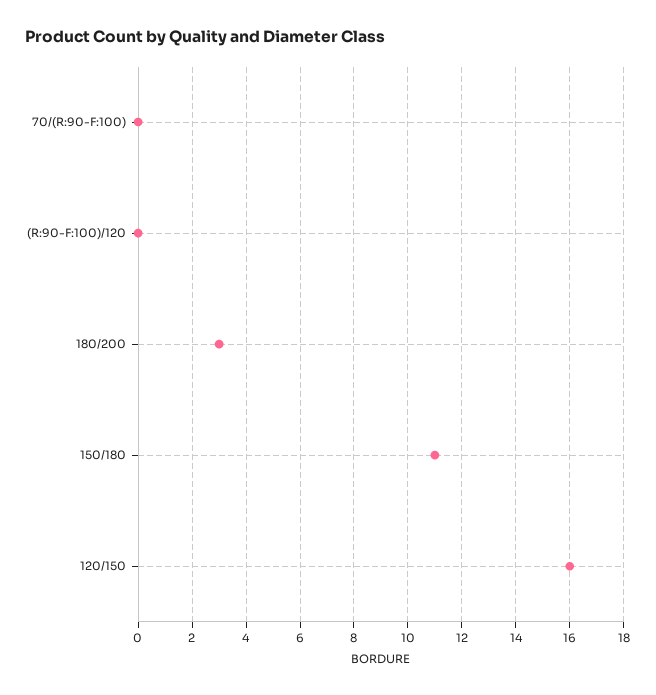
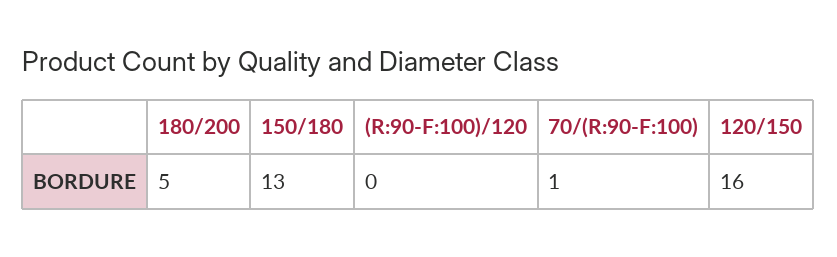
70/(R:90-F:100): 0 -> 1
180/200: 3 -> 5
150/180: 11 -> 13

